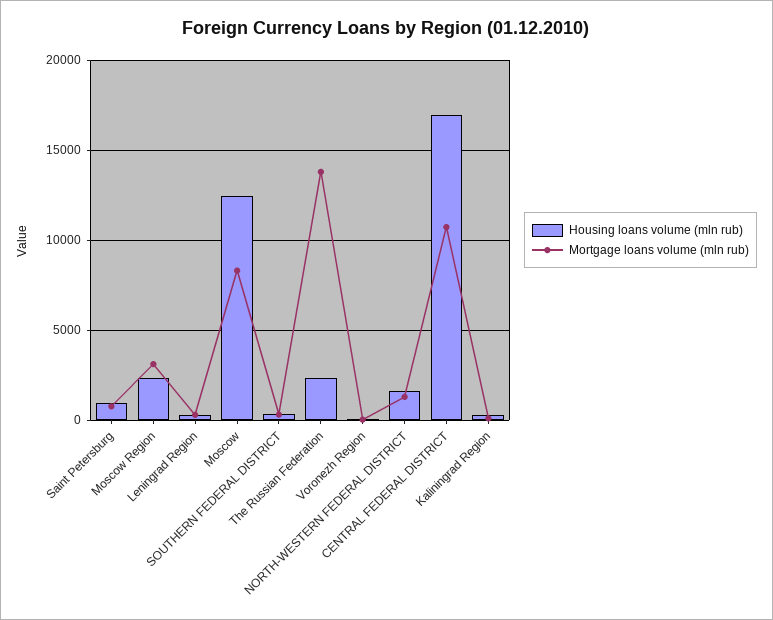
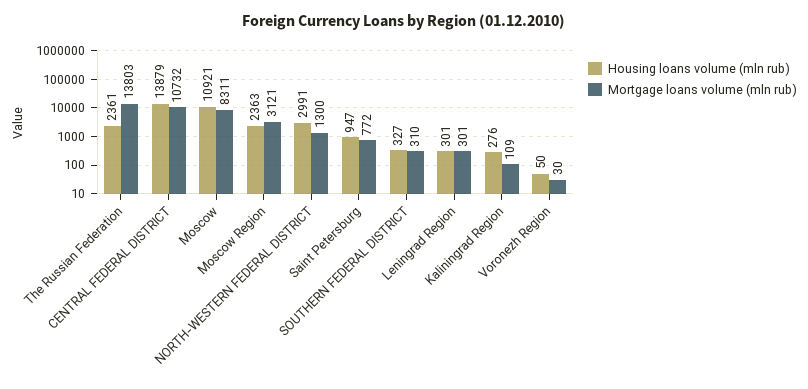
Housing loans volume (mln rub), Moscow: 12500 -> 10921
Housing loans volume (mln rub), NORTH-WESTERN FEDERAL DISTRICT: 1500 -> 2991
Housing loans volume (mln rub), CENTRAL FEDERAL DISTRICT: 17000 -> 13879

